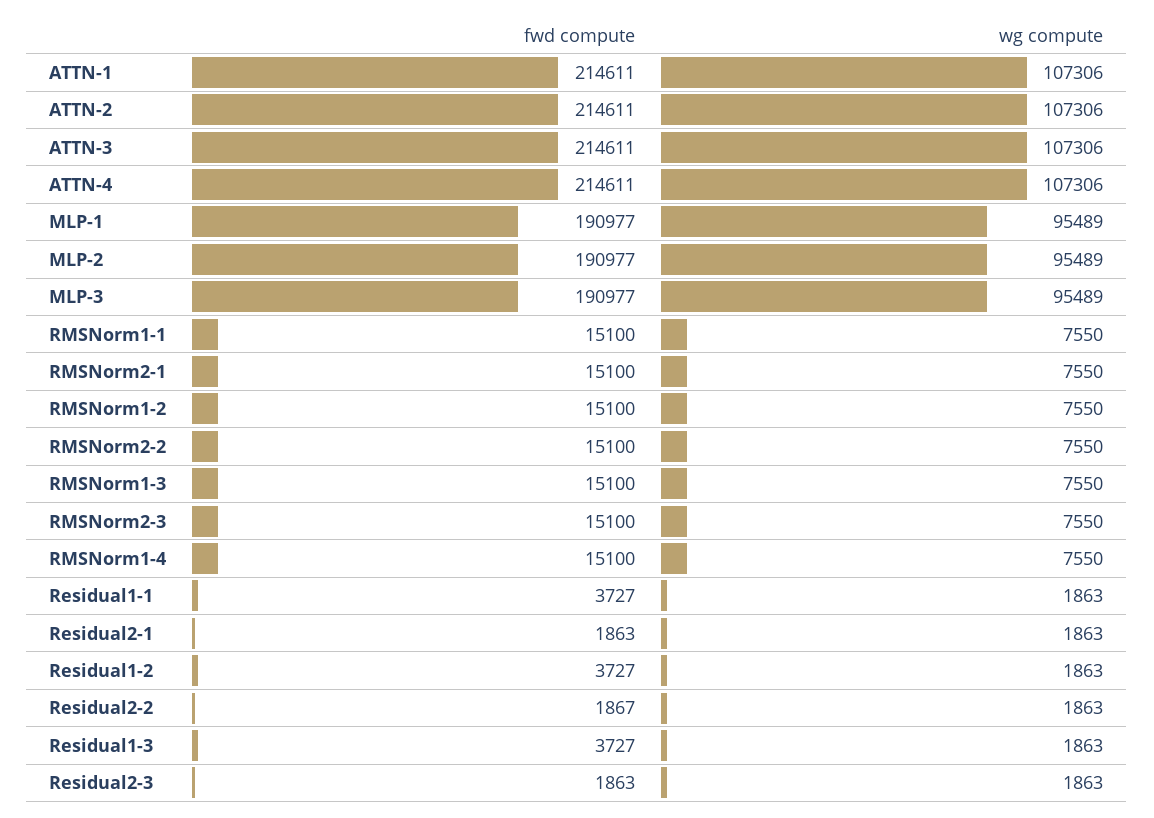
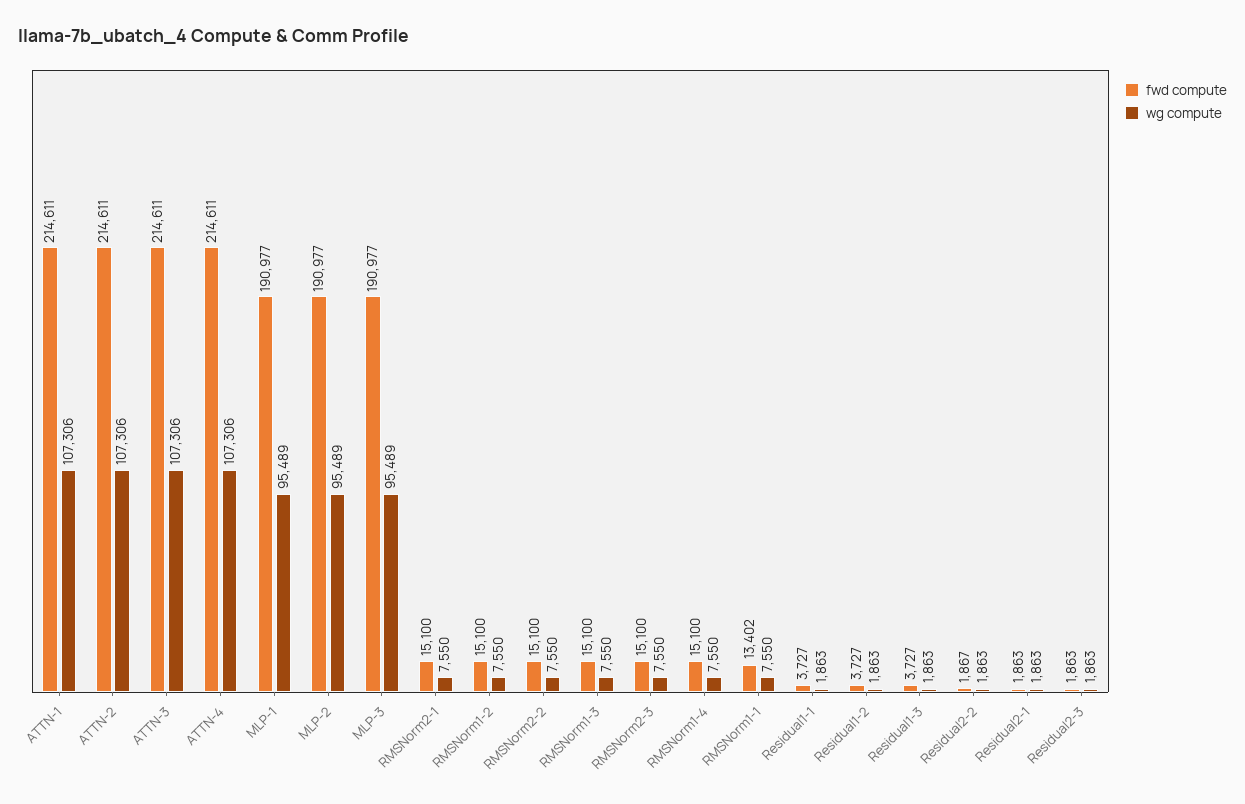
fwd compute, RMSNorm1-1: 15100 -> 13402

